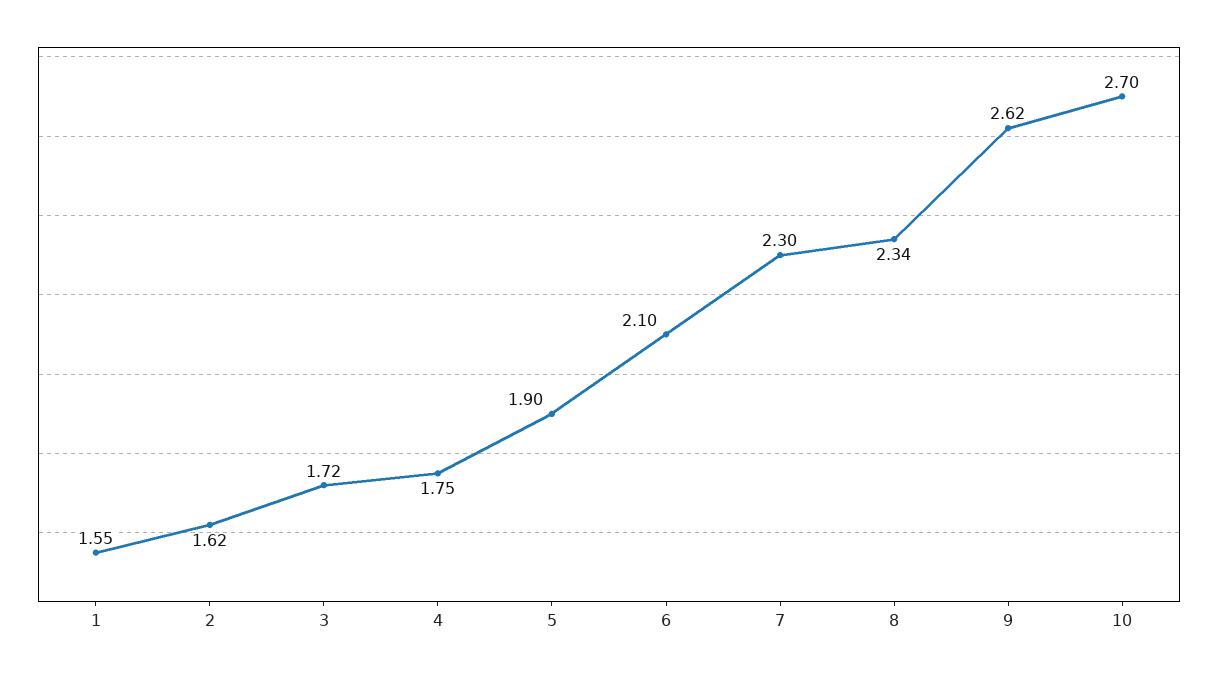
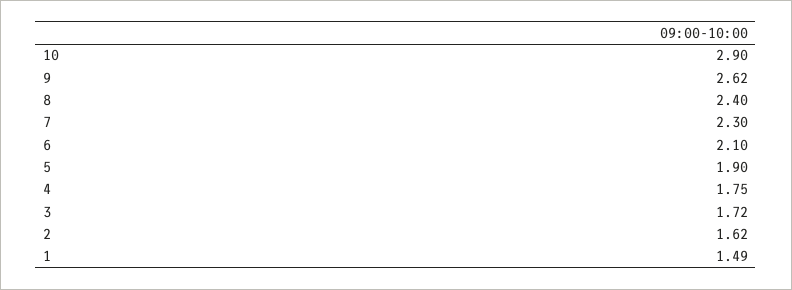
1: 1.55 -> 1.49
8: 2.34 -> 2.4
10: 2.7 -> 2.9

